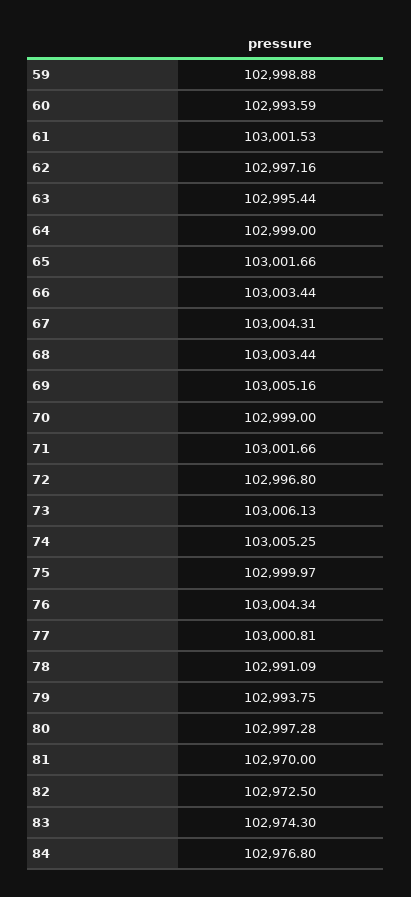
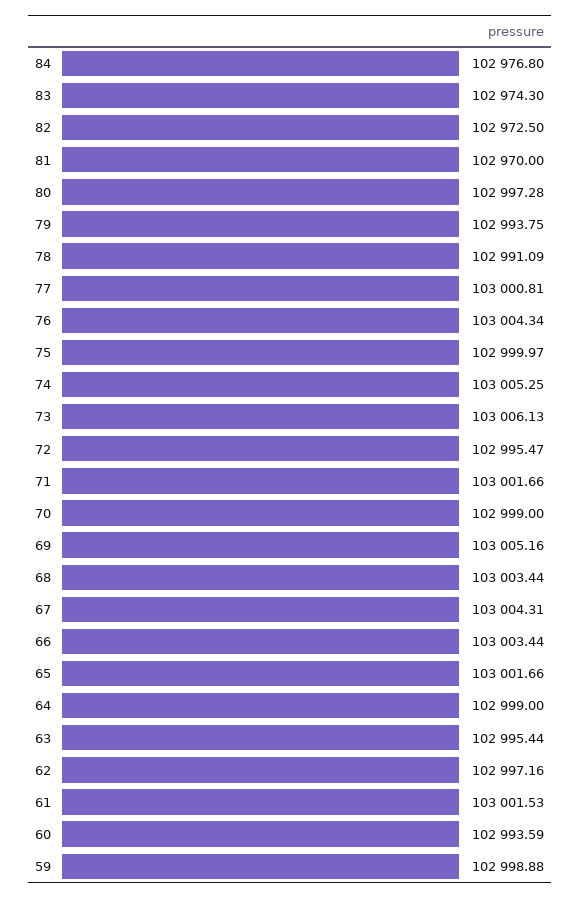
72: 102996.8 -> 102995.47

